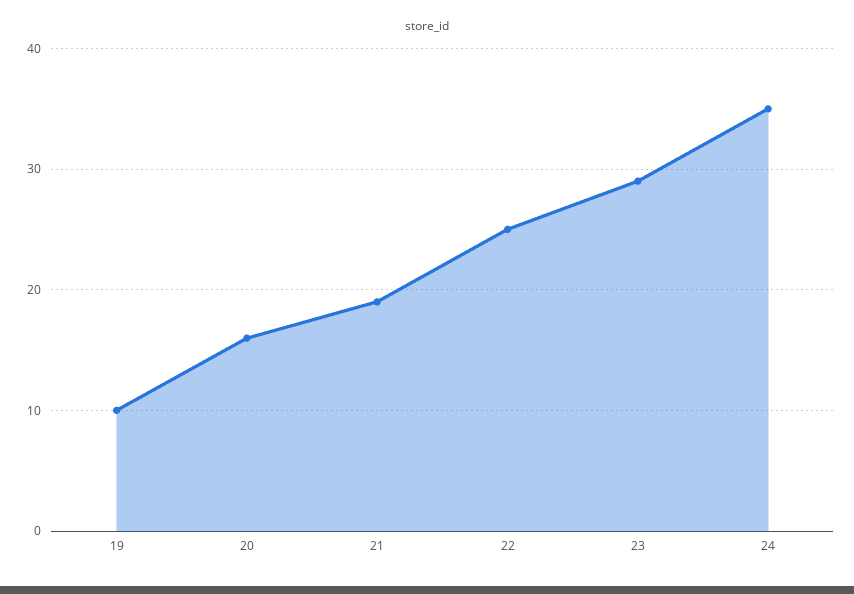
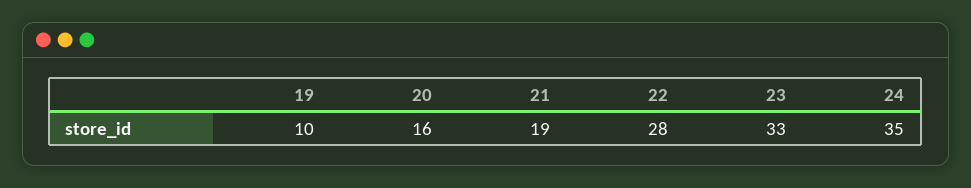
22: 25 -> 28
23: 29 -> 33

